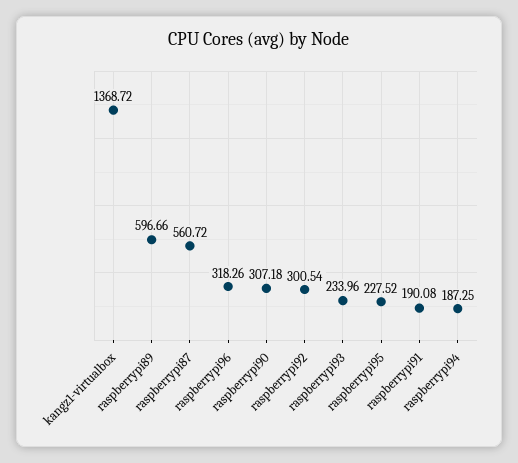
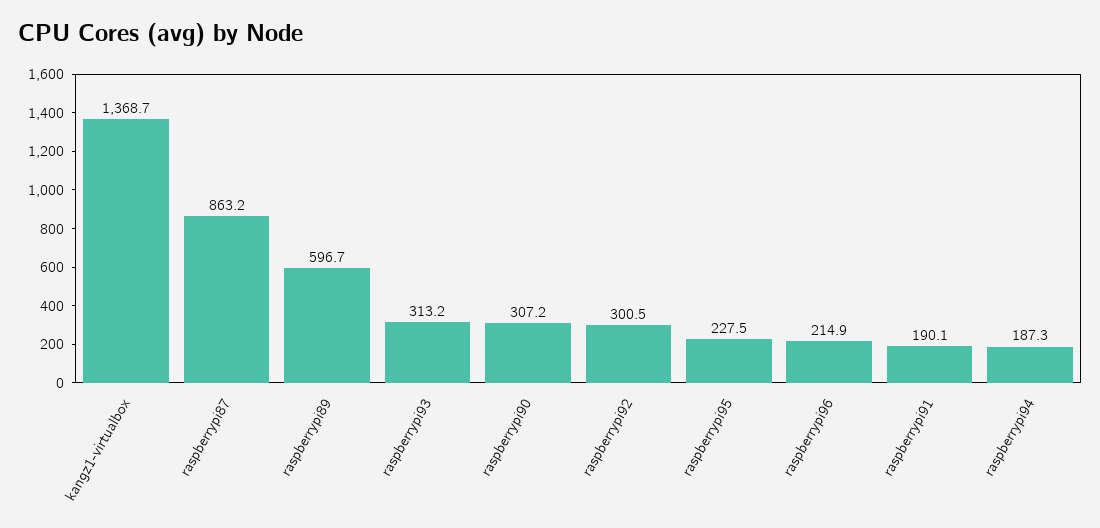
raspberrypi87: 560.72 -> 863.2
raspberrypi96: 318.26 -> 214.9
raspberrypi93: 233.96 -> 313.2

